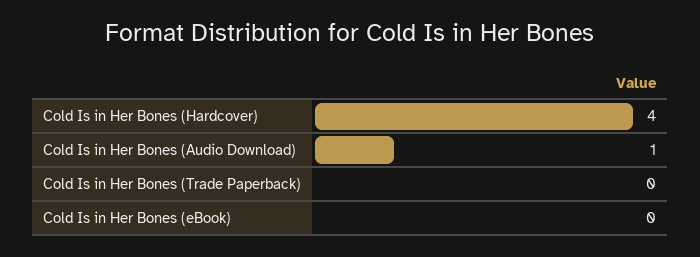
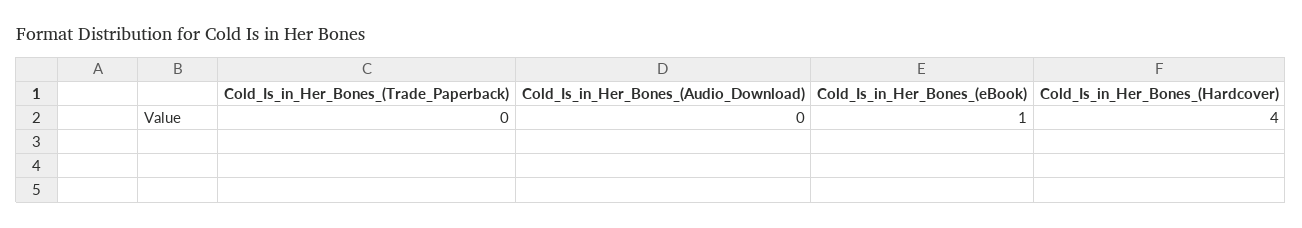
Cold Is in Her Bones (Audio Download): 1 -> 0
Cold Is in Her Bones (eBook): 0 -> 1

